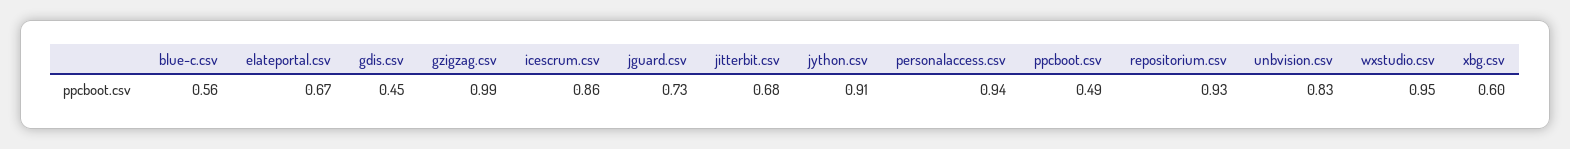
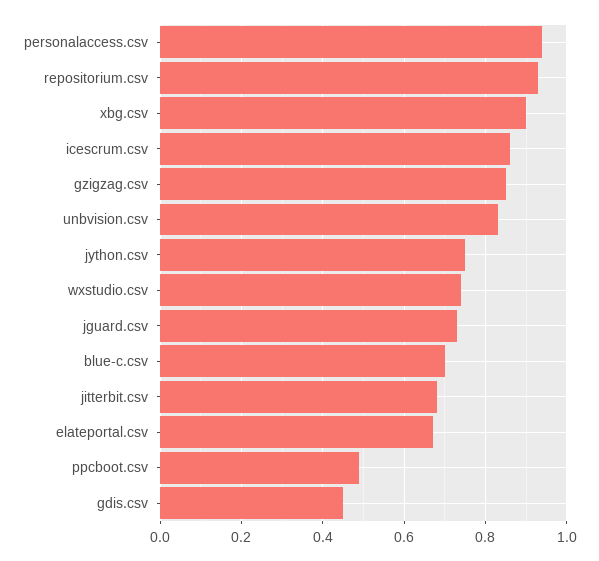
blue-c.csv: 0.56 -> 0.7
gzigzag.csv: 0.99 -> 0.85
jython.csv: 0.91 -> 0.75
wxstudio.csv: 0.95 -> 0.75
xbg.csv: 0.6 -> 0.9

